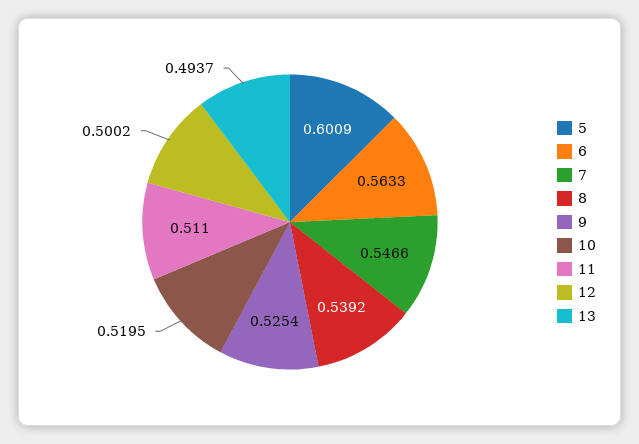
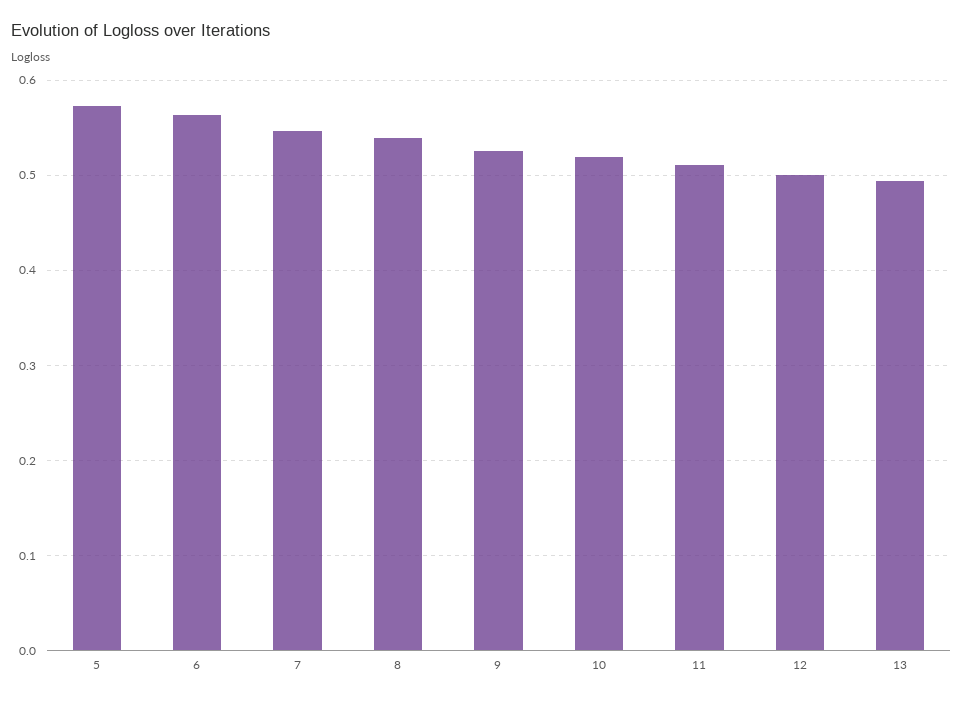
5: 0.6009 -> 0.57

